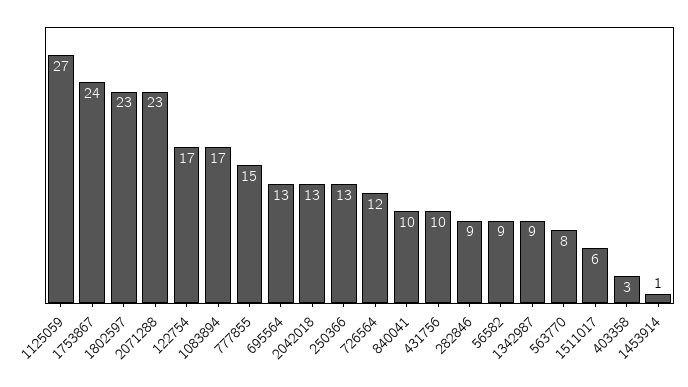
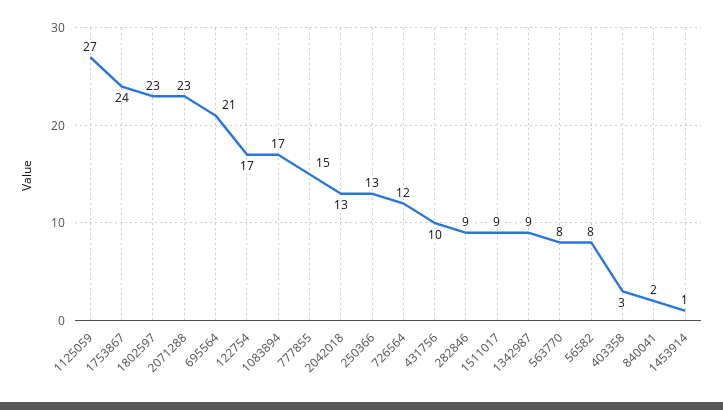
695564: 13 -> 21
840041: 10 -> 2
56582: 9 -> 8
1511017: 6 -> 9

